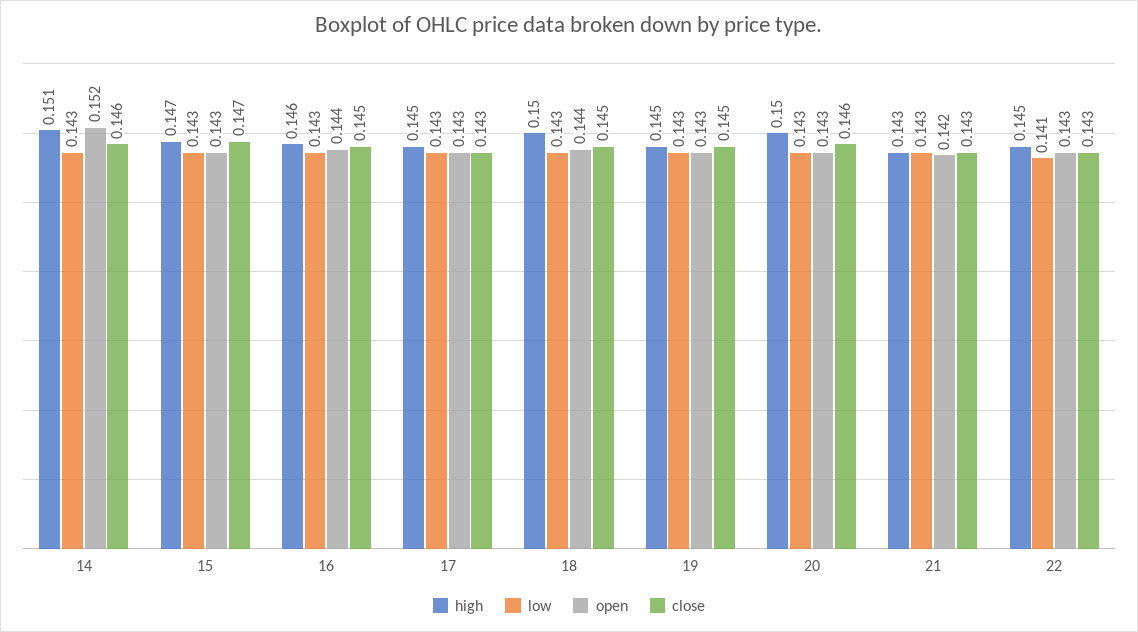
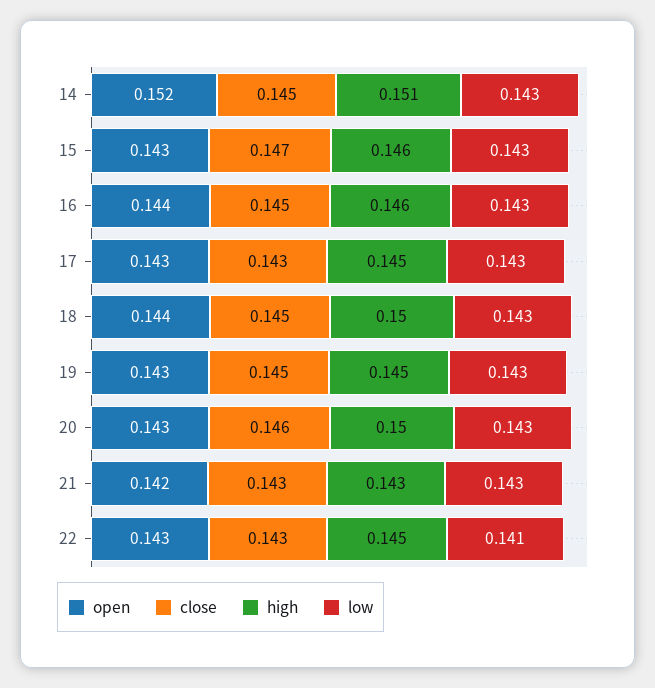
close, 14: 0.146 -> 0.145
high, 15: 0.147 -> 0.146

